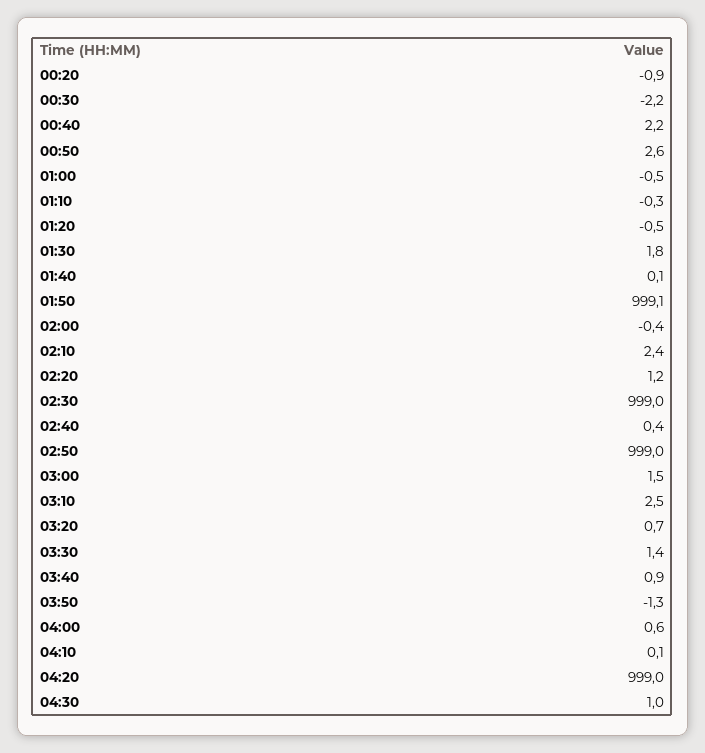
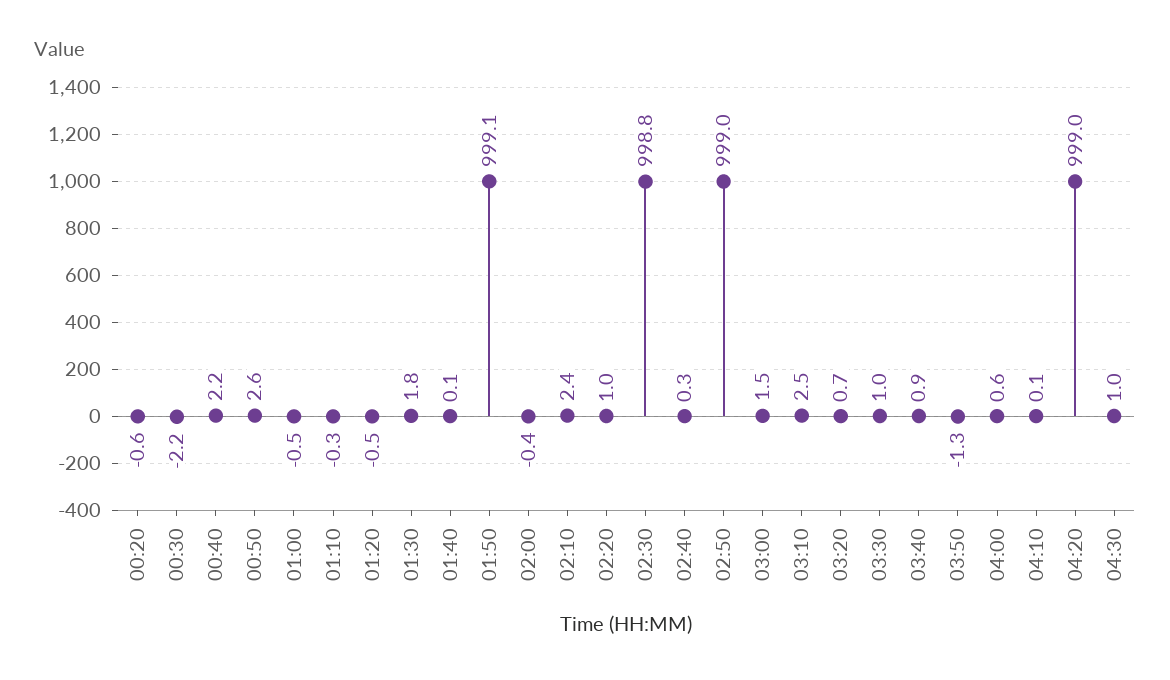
00:20: -0.9 -> -0.6
02:20: 1.2 -> 1
02:30: 999 -> 998.8
02:40: 0.4 -> 0.3
03:30: 1.4 -> 1

